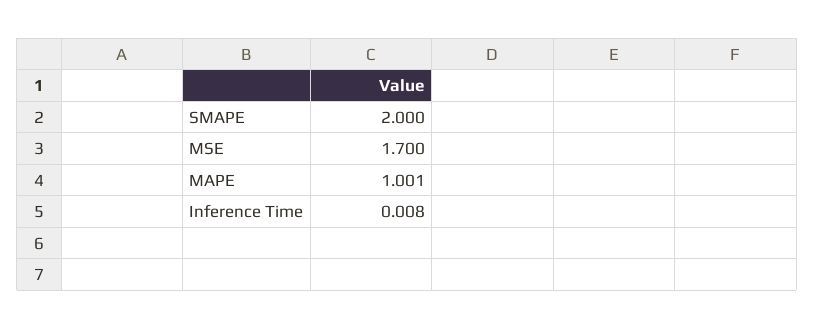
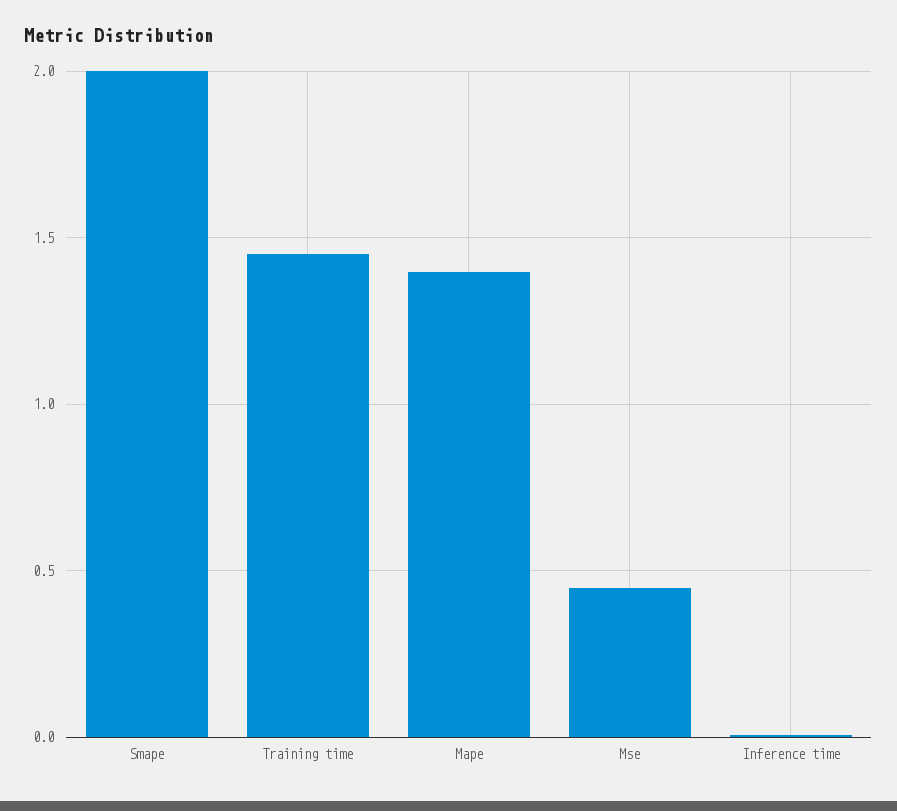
MSE: 1.7 -> 0.45
MAPE: 1.001 -> 1.4
Training time: none -> 1.45

